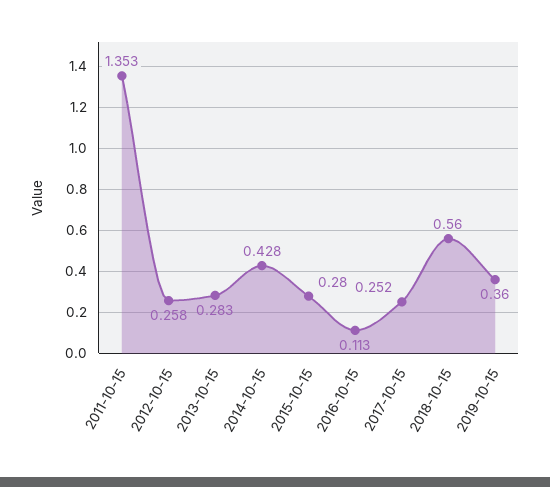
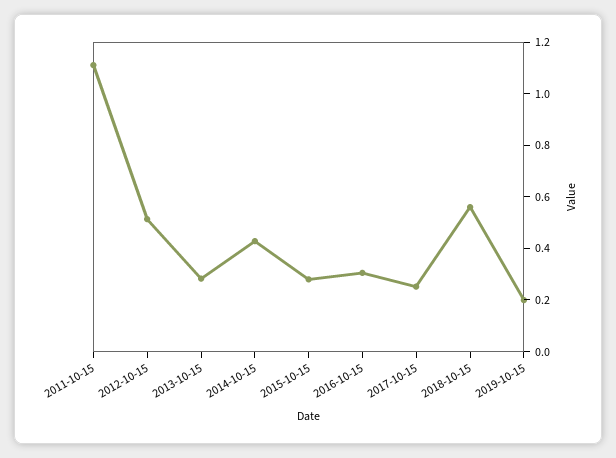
2011-10-15: 1.353 -> 1.1
2012-10-15: 0.258 -> 0.5
2016-10-15: 0.113 -> 0.3
2019-10-15: 0.36 -> 0.2

